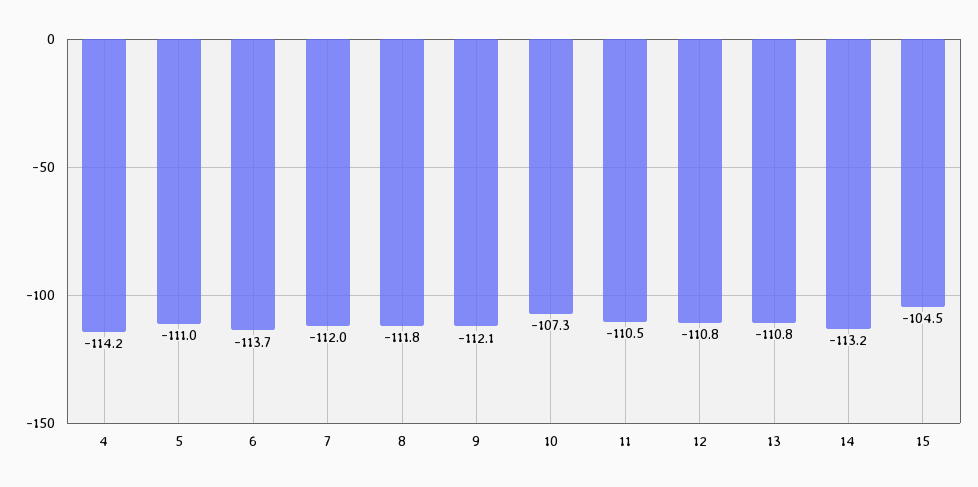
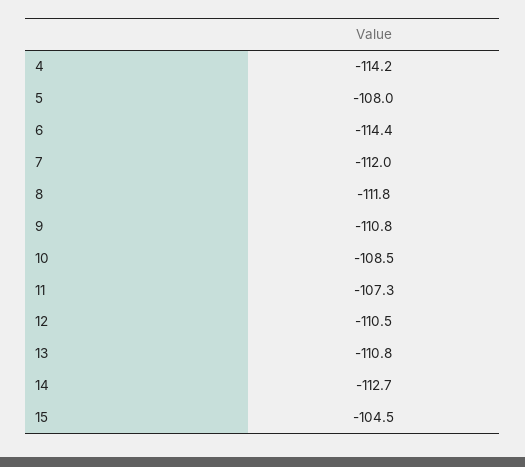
5: -111 -> -108
6: -113.7 -> -114.4
9: -112.1 -> -110.8
10: -107.3 -> -108.5
11: -110.5 -> -107.3
12: -110.8 -> -110.5
14: -113.2 -> -112.7

